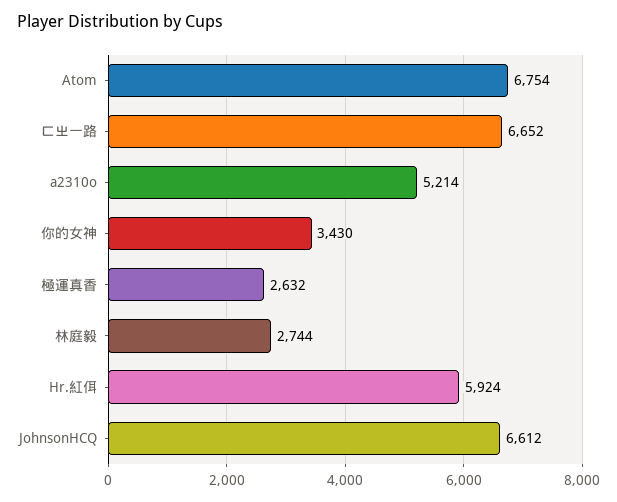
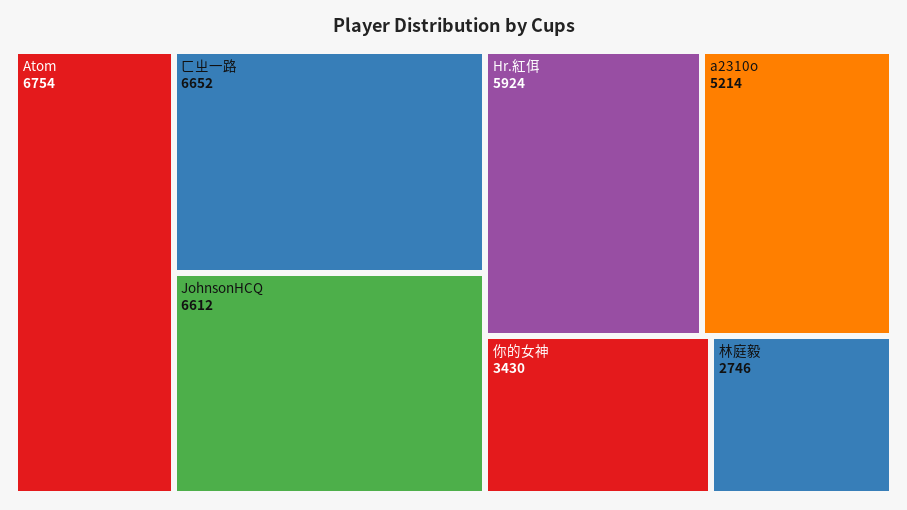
極運真香: 2632 -> none
林庭毅: 2744 -> 2746

